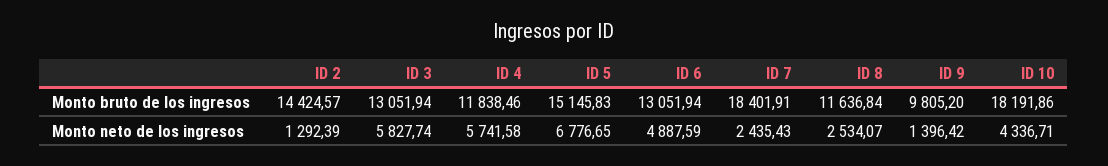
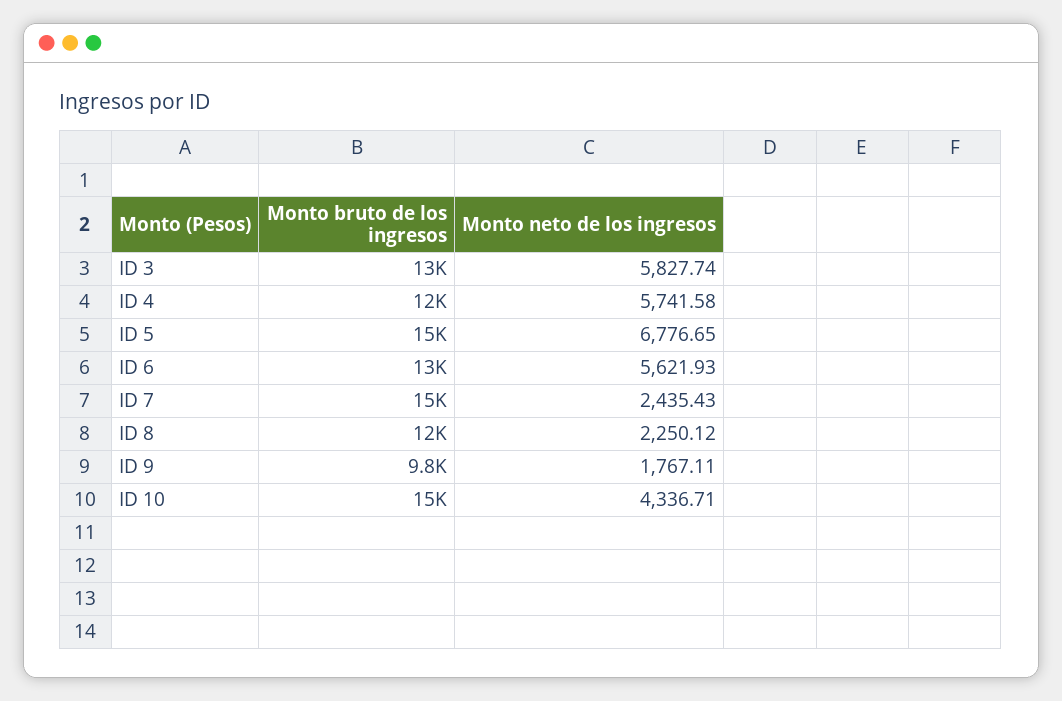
ID 2, Monto bruto de los ingresos: 14424.57 -> none
ID 7, Monto bruto de los ingresos: 18401.91 -> 15000
ID 10, Monto bruto de los ingresos: 18191.86 -> 15000
ID 2, Monto neto de los ingresos: 1292.39 -> none
ID 6, Monto neto de los ingresos: 4887.59 -> 5621.93
ID 8, Monto neto de los ingresos: 2534.07 -> 2250.12
ID 9, Monto neto de los ingresos: 1396.42 -> 1767.11

